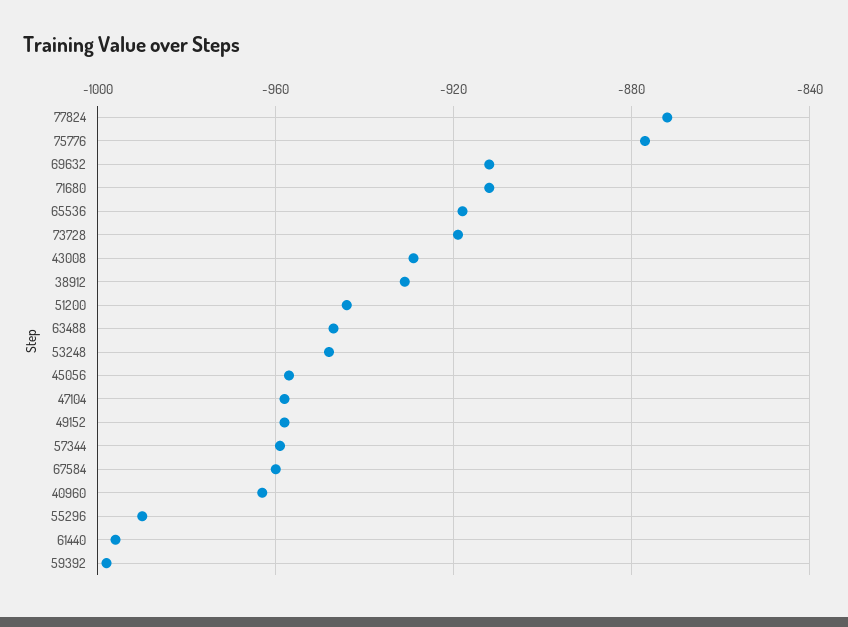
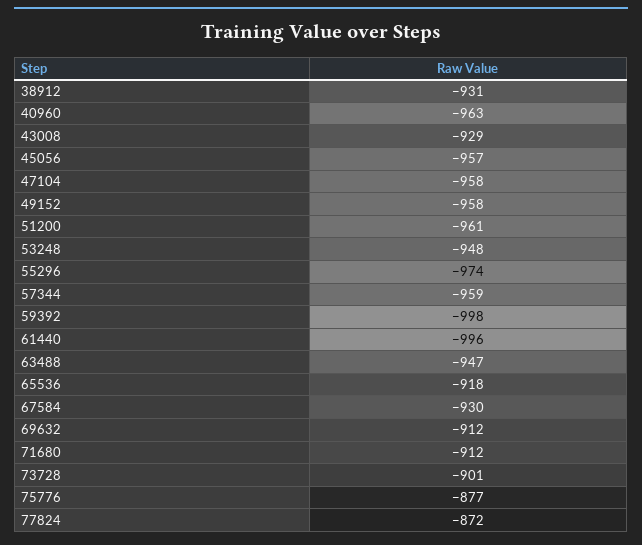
73728: -920 -> -901
51200: -945 -> -961
67584: -960 -> -930
55296: -990 -> -974

